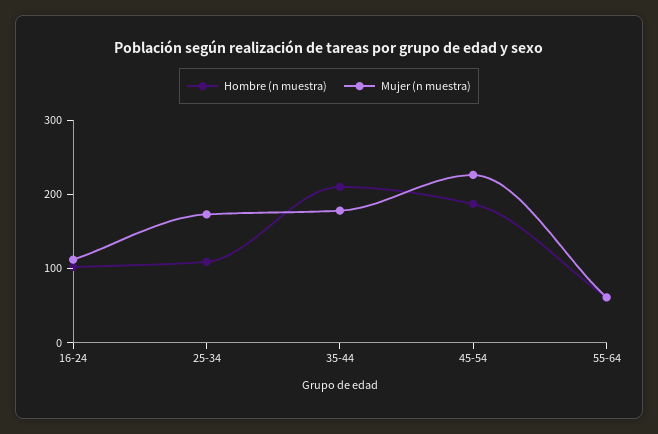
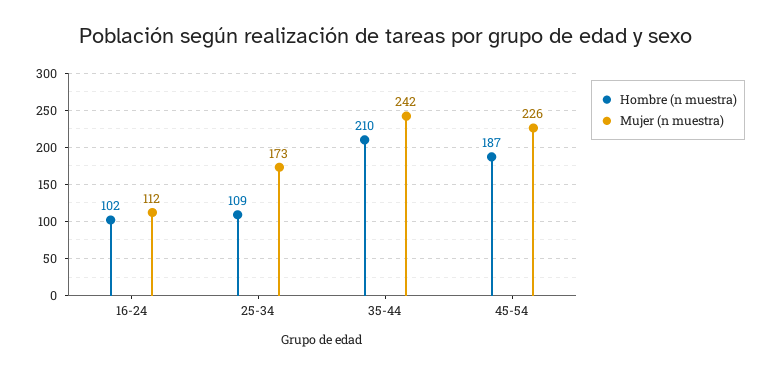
Mujer (n muestra), 35-44: 180 -> 242
Hombre (n muestra), 55-64: 60 -> none
Mujer (n muestra), 55-64: 60 -> none

